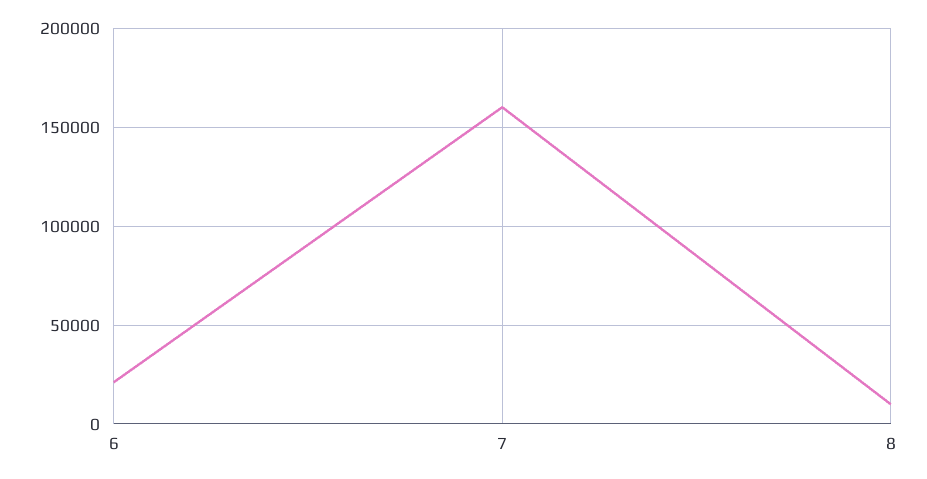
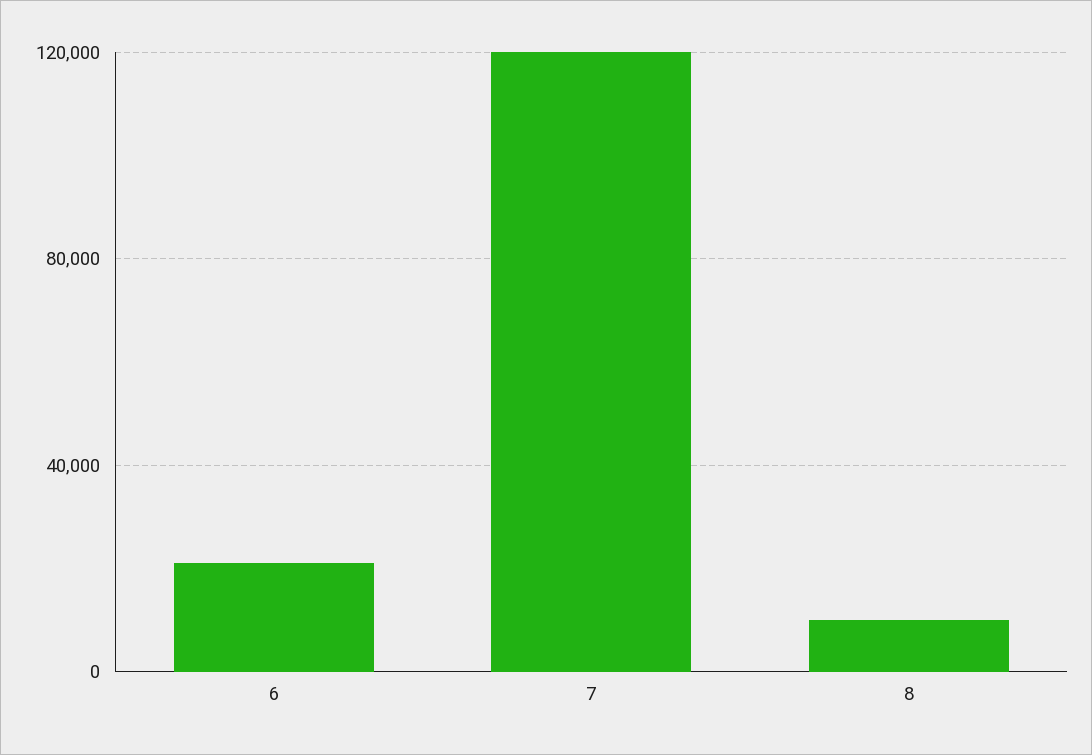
7: 160000 -> 120000

